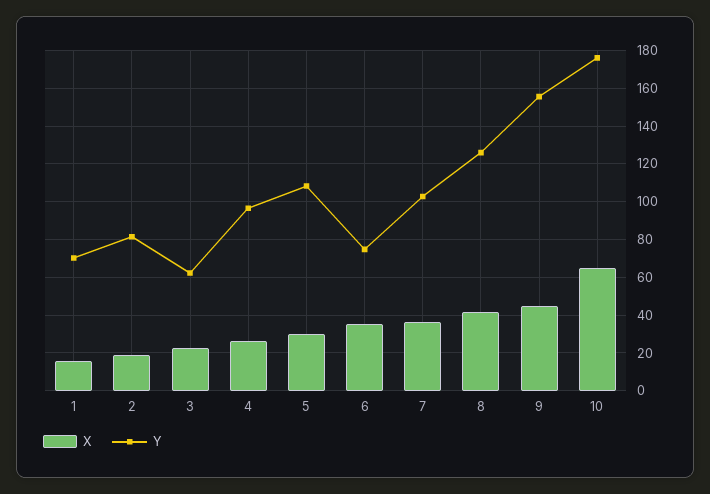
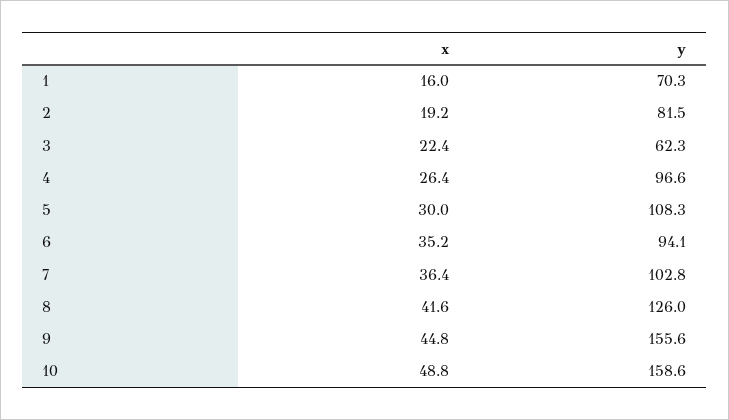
Y, 6: 75 -> 94.1
X, 10: 65 -> 48.8
Y, 10: 175 -> 158.6

